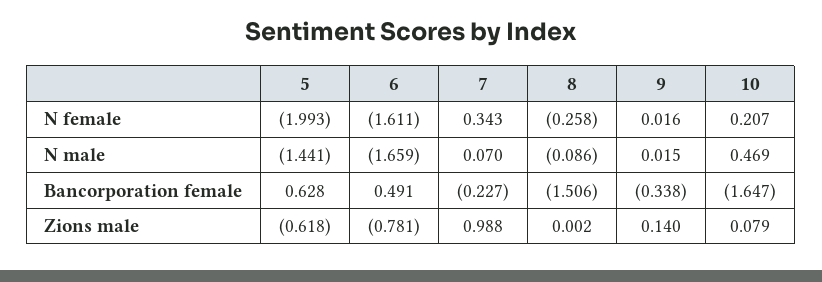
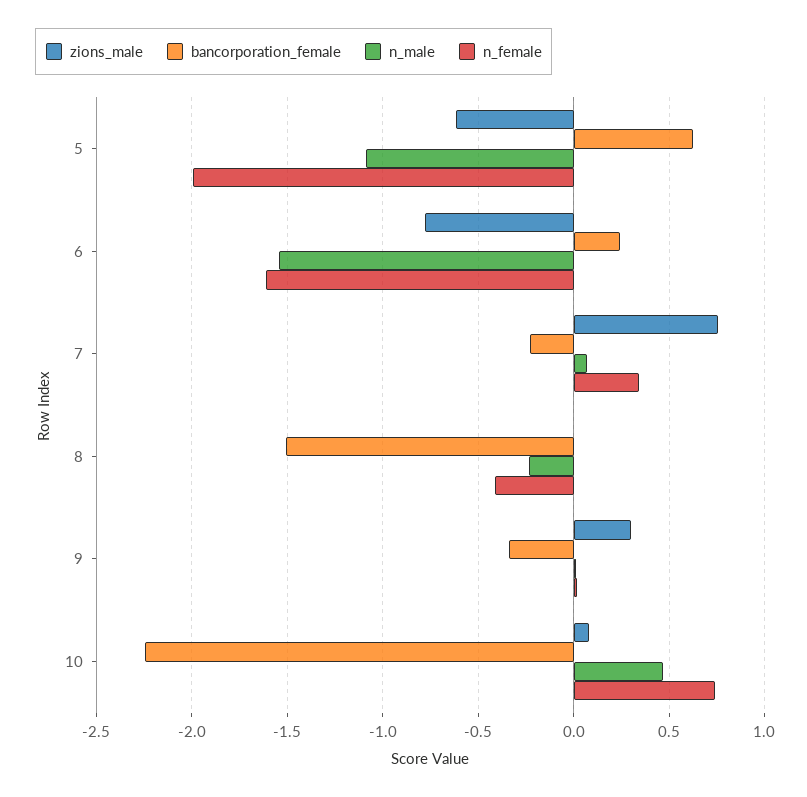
N female, 8: -0.258 -> -0.4
N female, 10: 0.207 -> 0.75
N male, 5: -1.441 -> -1.1
N male, 6: -1.659 -> -1.55
N male, 8: -0.086 -> -0.25
Bancorporation female, 6: 0.491 -> 0.25
Bancorporation female, 10: -1.647 -> -2.25
Zions male, 7: 0.988 -> 0.75
Zions male, 9: 0.14 -> 0.3

